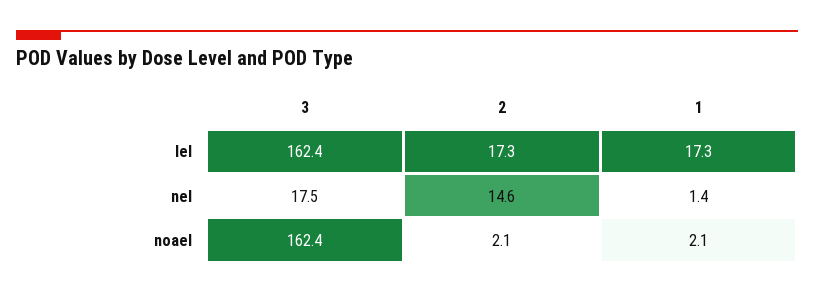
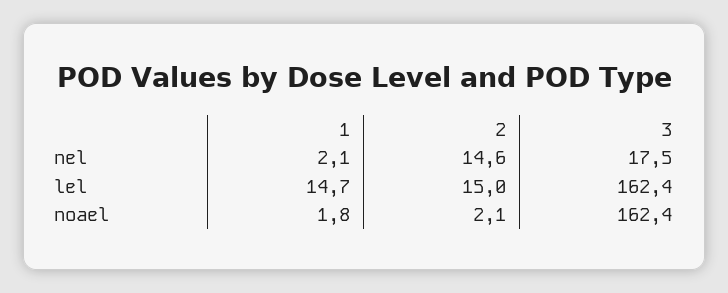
2, lel: 17.3 -> 15
1, lel: 17.3 -> 14.7
1, nel: 1.4 -> 2.1
1, noael: 2.1 -> 1.8

